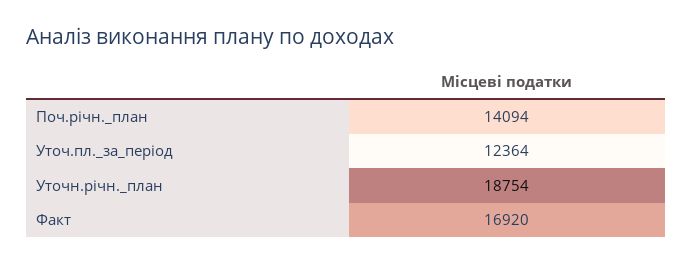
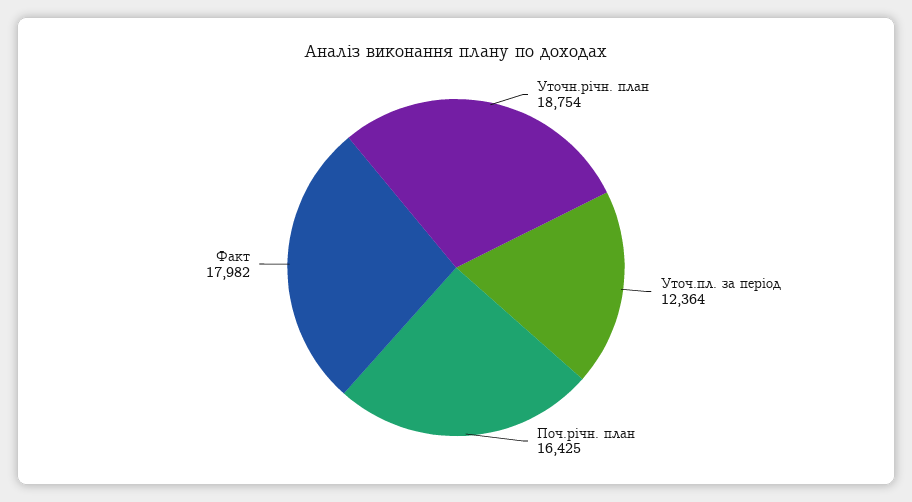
Поч.річн._план: 14094 -> 16425
Факт: 16920 -> 17982

